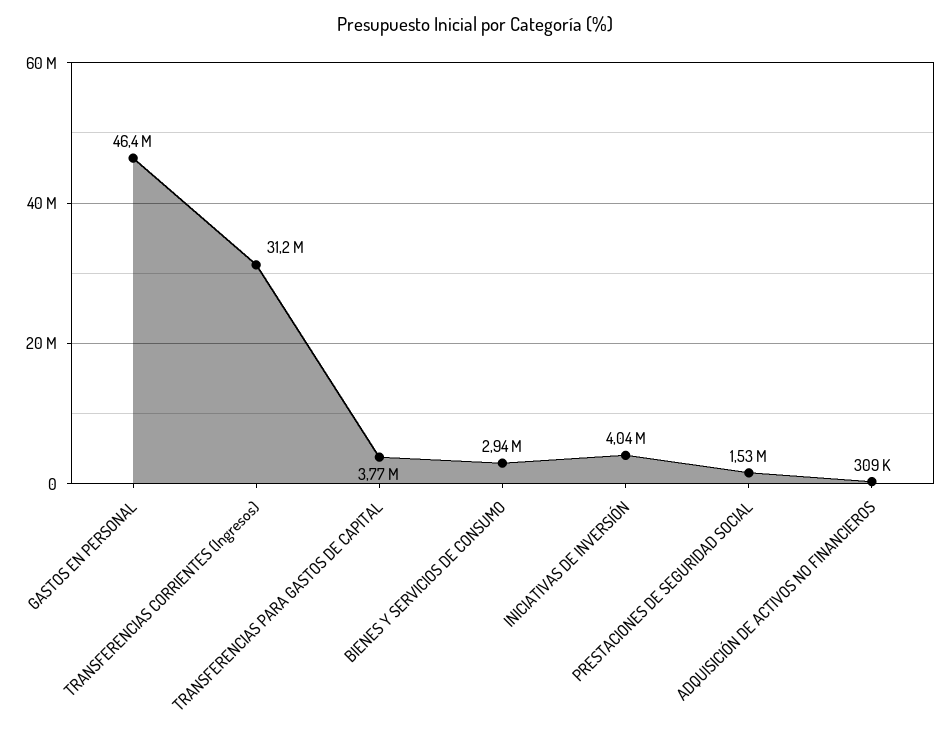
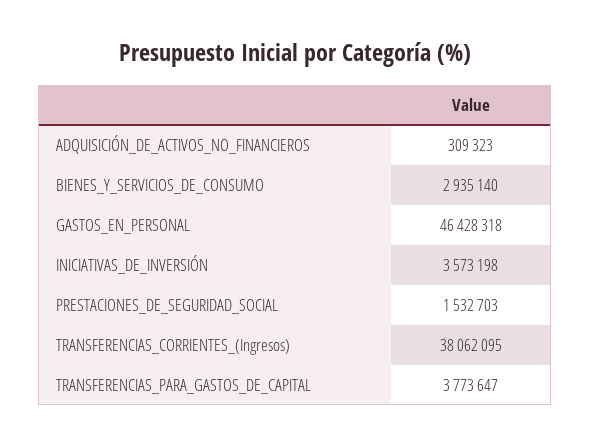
TRANSFERENCIAS CORRIENTES (Ingresos): 31200000 -> 38062095
INICIATIVAS DE INVERSIÓN: 4040000 -> 3573198

